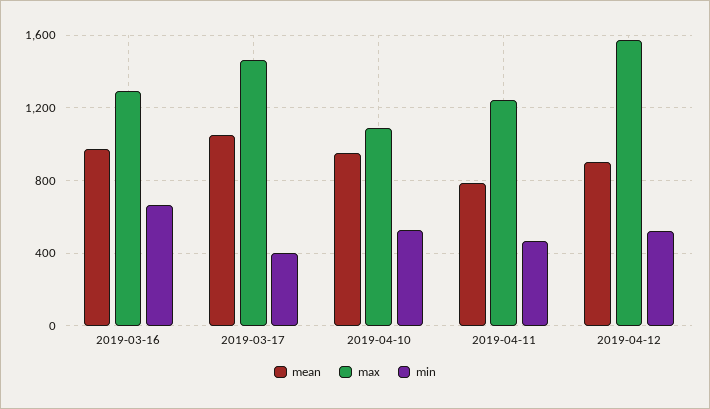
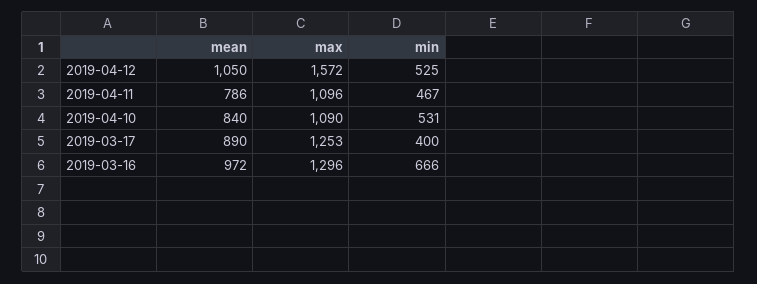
mean, 2019-03-17: 1050 -> 890
max, 2019-03-17: 1450 -> 1253
mean, 2019-04-10: 950 -> 840
max, 2019-04-11: 1250 -> 1096
mean, 2019-04-12: 900 -> 1050

